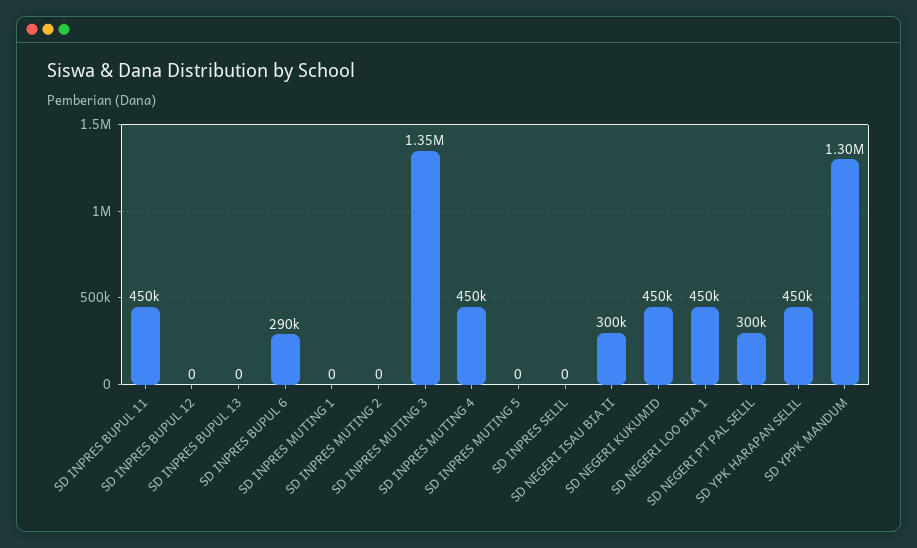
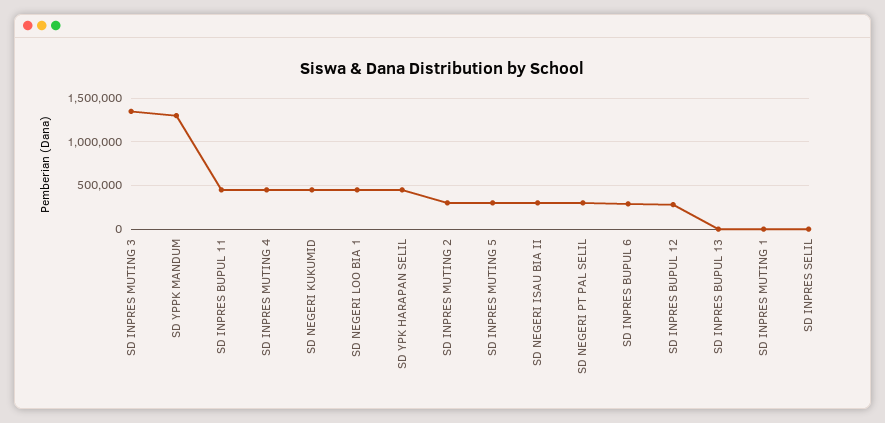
SD INPRES BUPUL 12: 0 -> 300000
SD INPRES MUTING 2: 0 -> 300000
SD INPRES MUTING 5: 0 -> 300000

